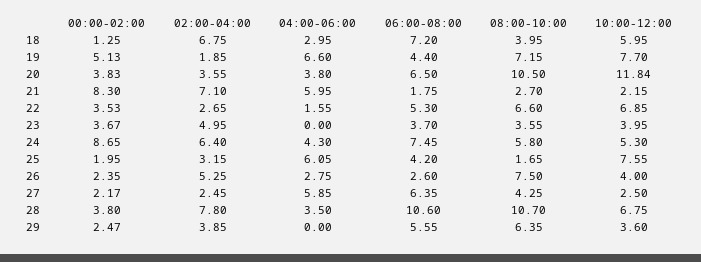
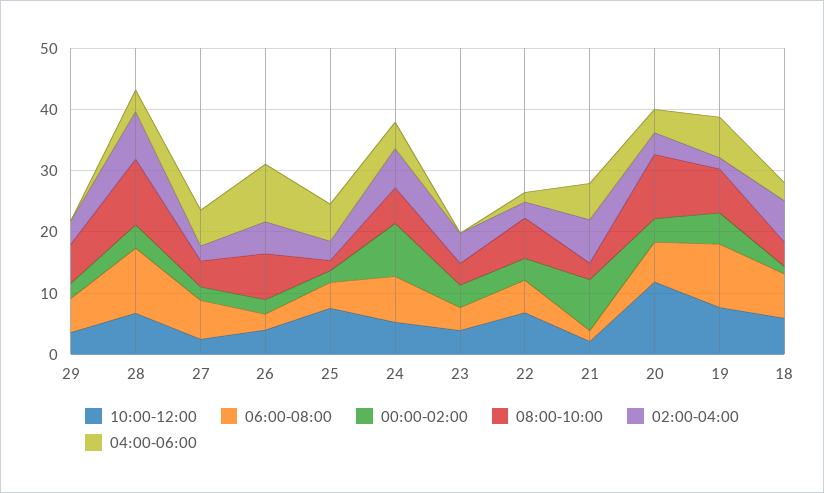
06:00-08:00, 19: 4.4 -> 10
04:00-06:00, 26: 2.75 -> 10

